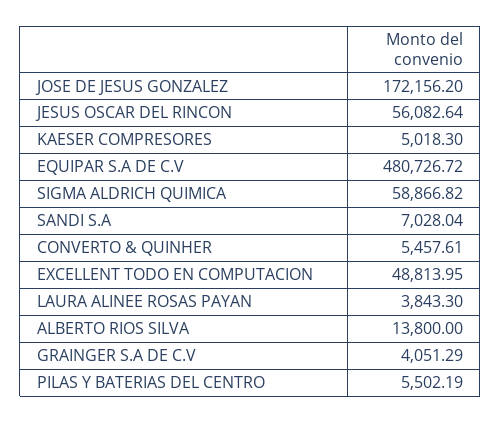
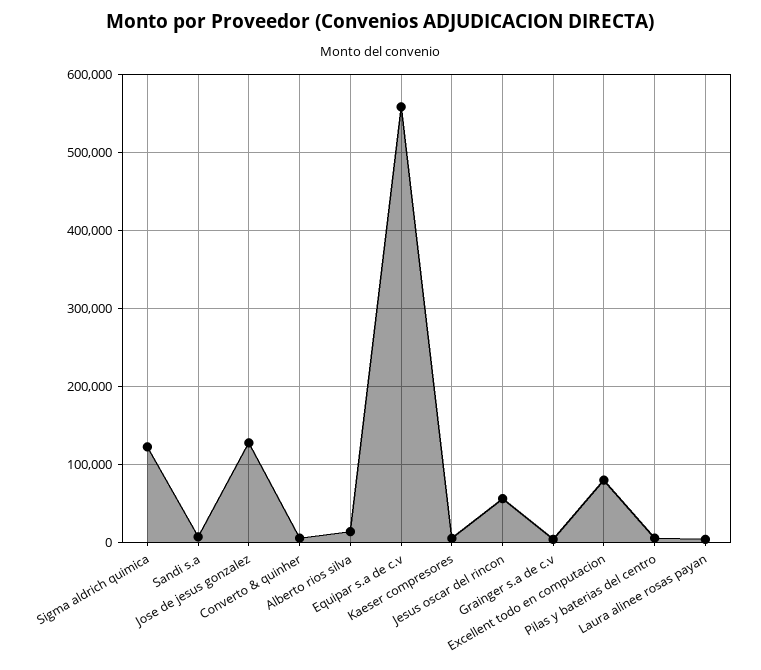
JOSE DE JESUS GONZALEZ: 172156.2 -> 130000
EQUIPAR S.A DE C.V: 480726.72 -> 560000
SIGMA ALDRICH QUIMICA: 58866.82 -> 120000
EXCELLENT TODO EN COMPUTACION: 48813.95 -> 80000

